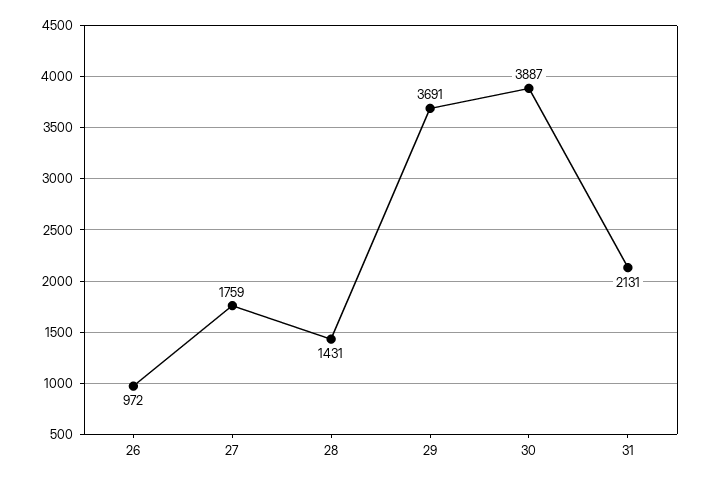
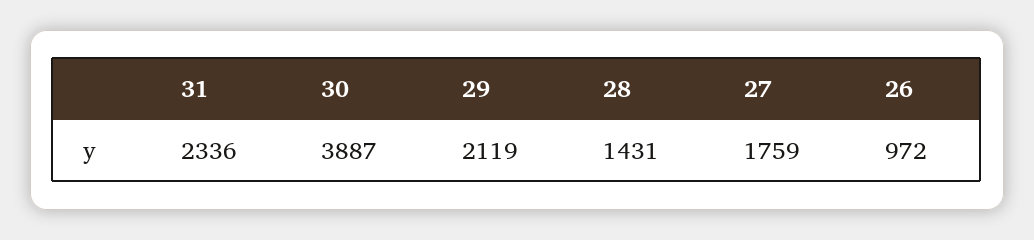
29: 3691 -> 2119
31: 2131 -> 2336

